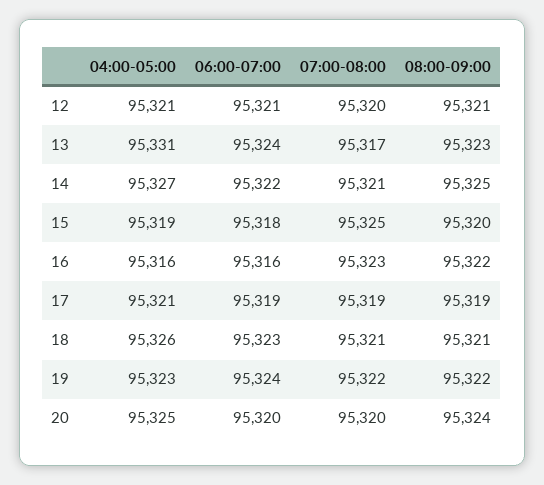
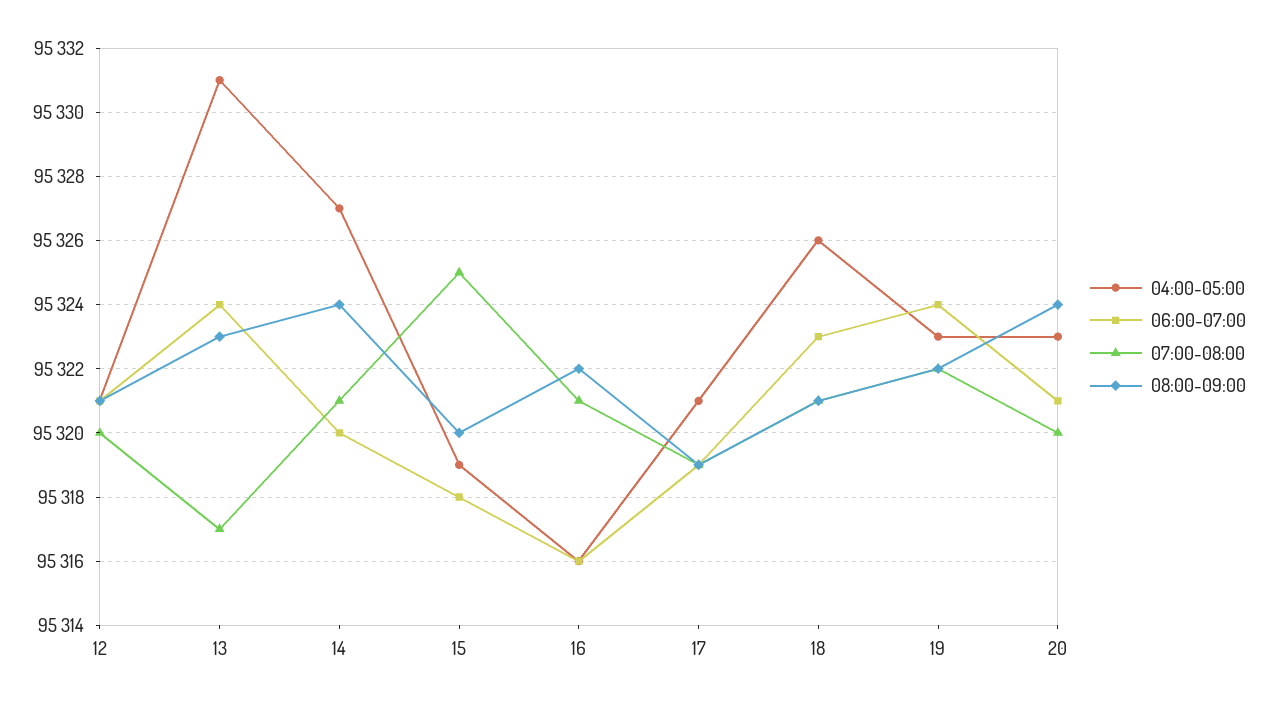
06:00-07:00, 14: 95322 -> 95320
08:00-09:00, 14: 95325 -> 95324
07:00-08:00, 16: 95323 -> 95321
04:00-05:00, 20: 95325 -> 95323
06:00-07:00, 20: 95320 -> 95321

